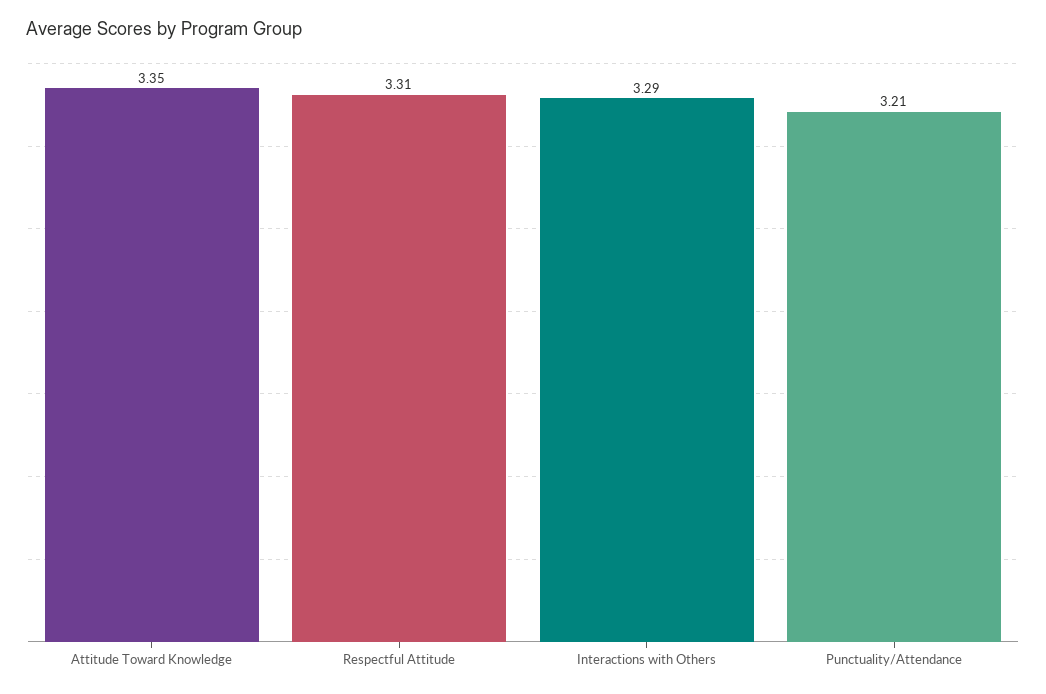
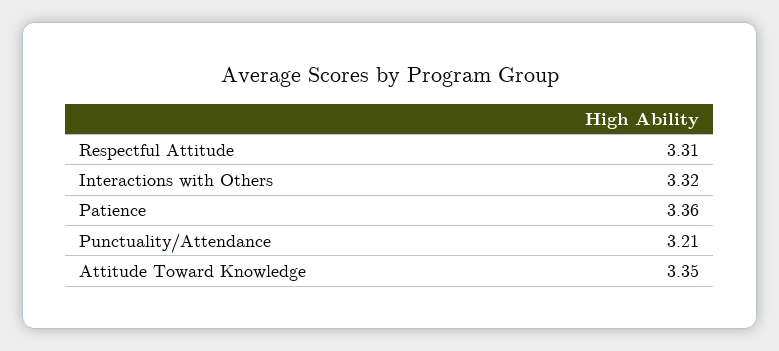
Interactions with Others: 3.29 -> 3.32
Patience: none -> 3.36

